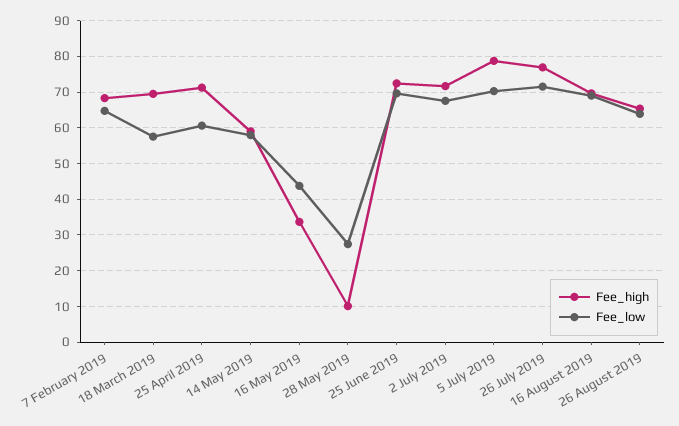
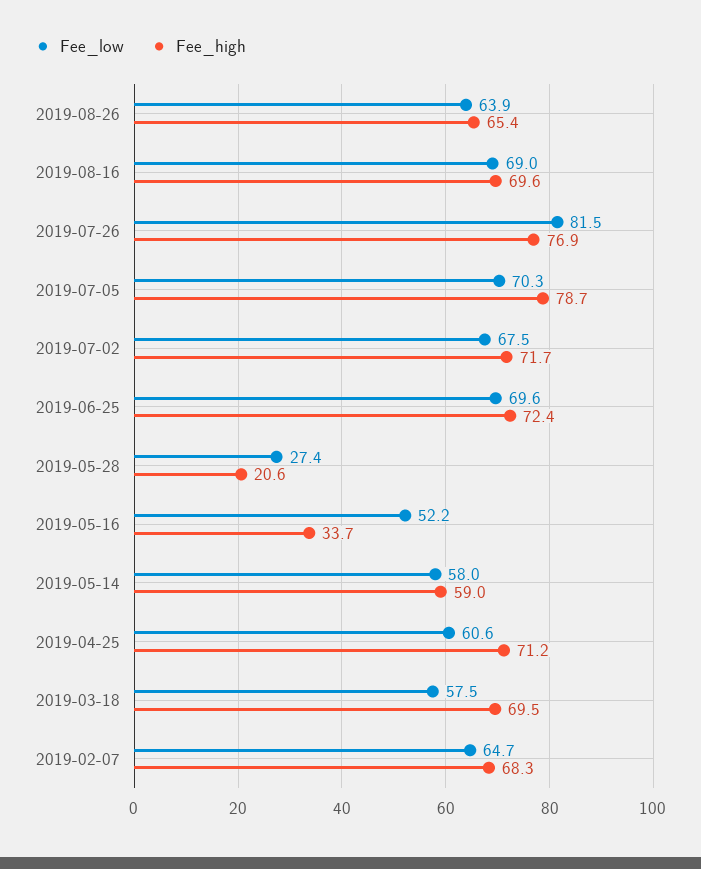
Fee_low, 16 May 2019: 44 -> 52.2
Fee_high, 28 May 2019: 10 -> 20.6
Fee_low, 26 July 2019: 72 -> 81.5

